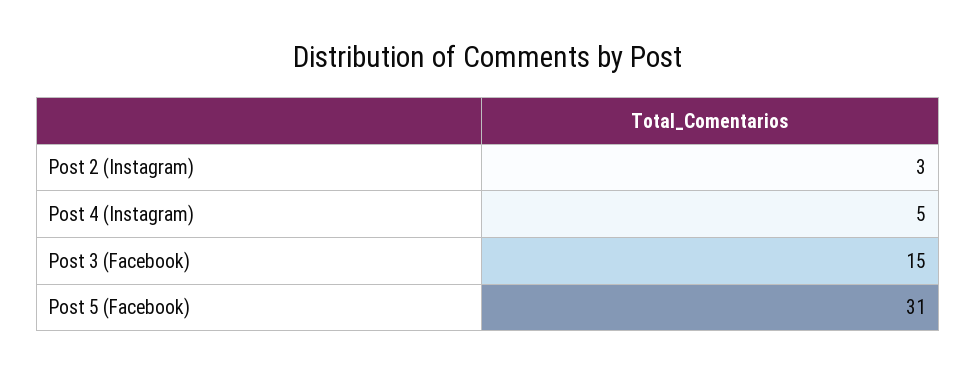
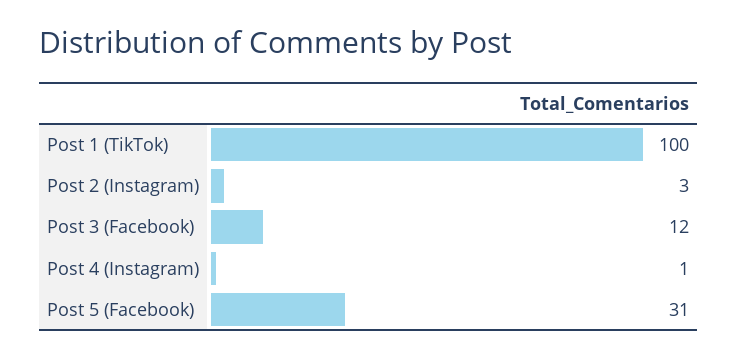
Post 4 (Instagram): 5 -> 1
Post 3 (Facebook): 15 -> 12
Post 1 (TikTok): none -> 100

